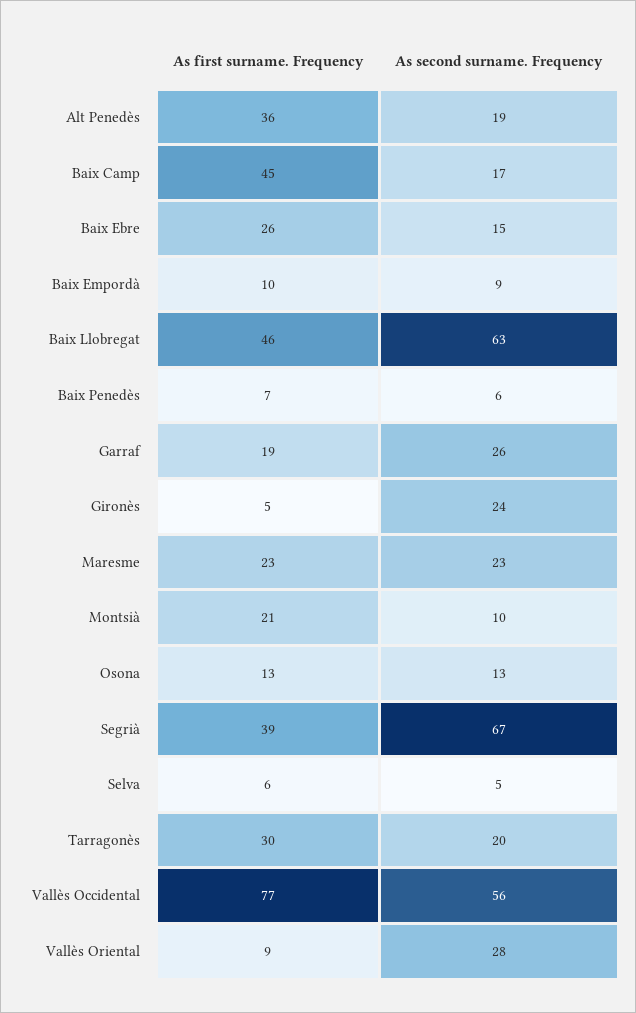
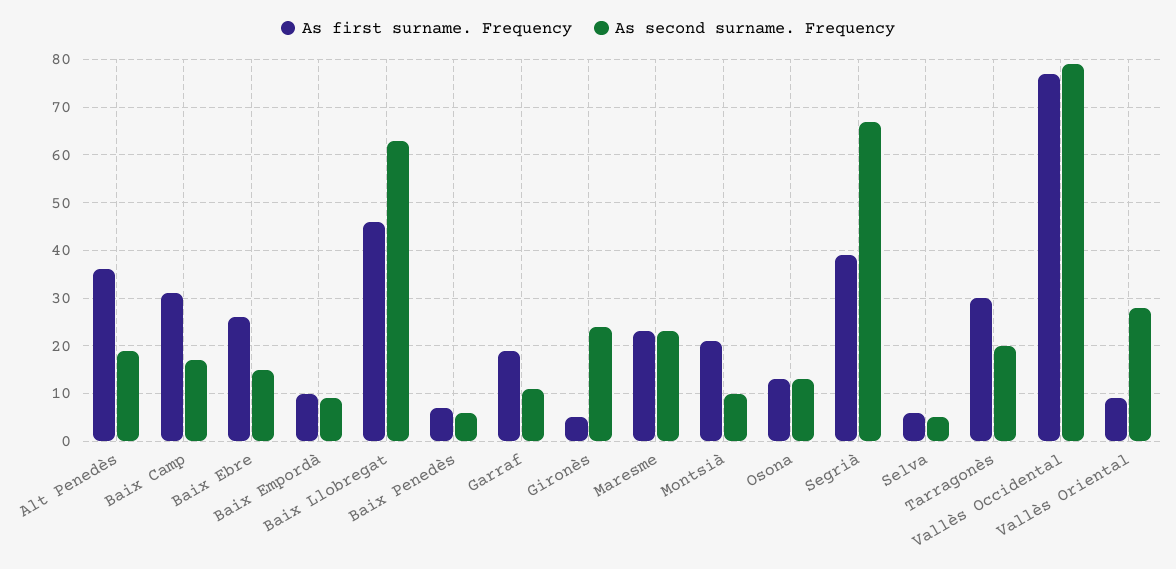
As first surname. Frequency, Baix Camp: 45 -> 30
As second surname. Frequency, Garraf: 26 -> 10
As second surname. Frequency, Vallès Occidental: 56 -> 80

